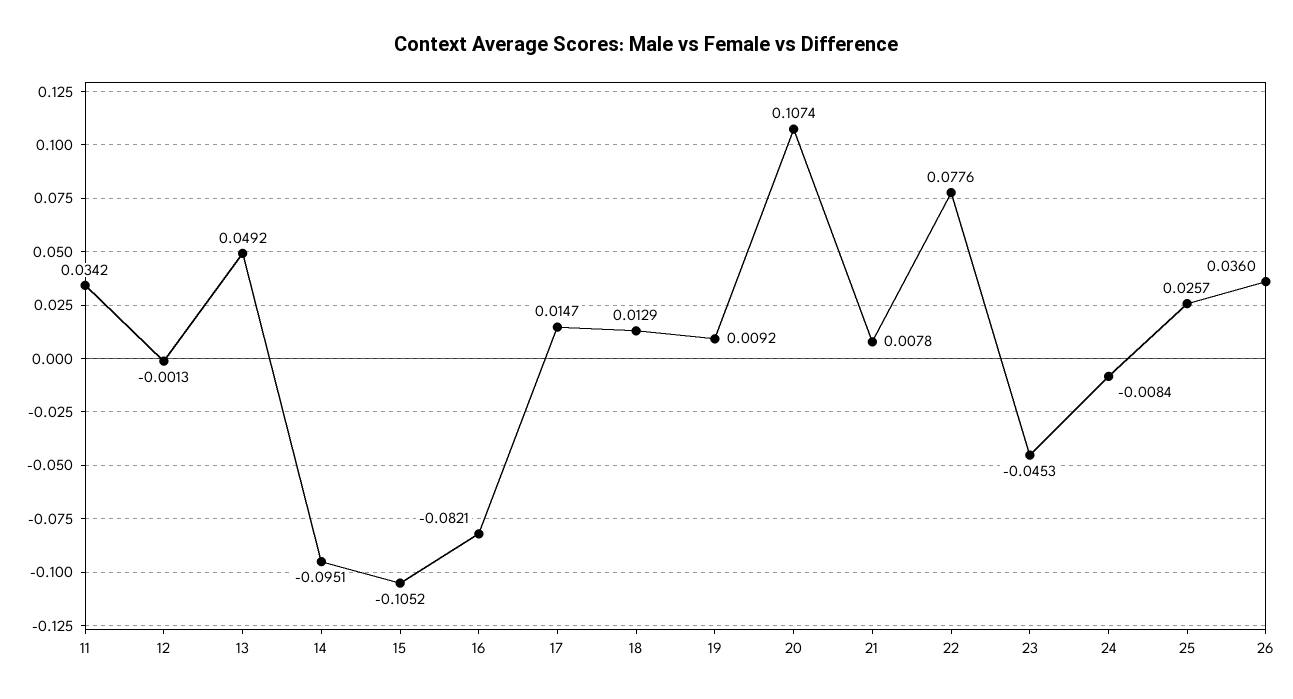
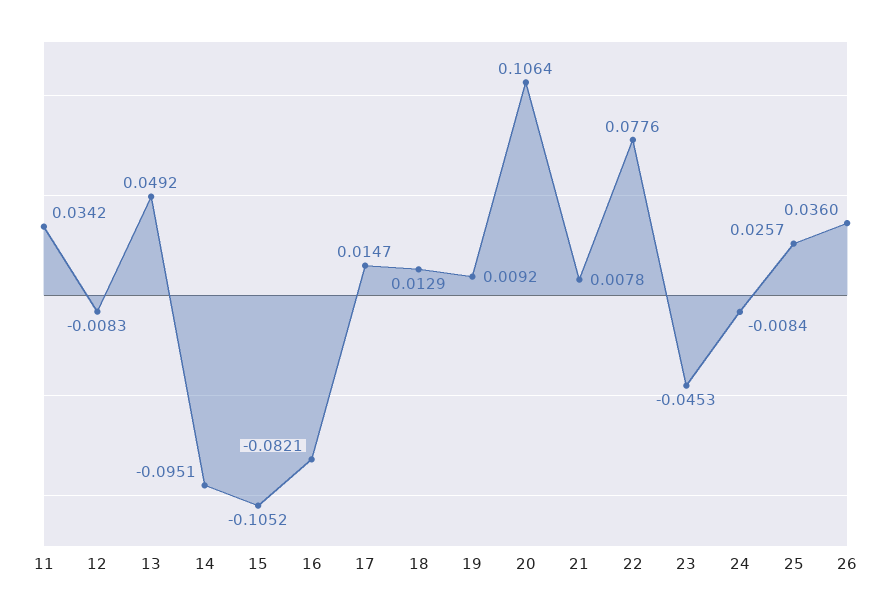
12: -0.0013 -> -0.0083
20: 0.1074 -> 0.1064

